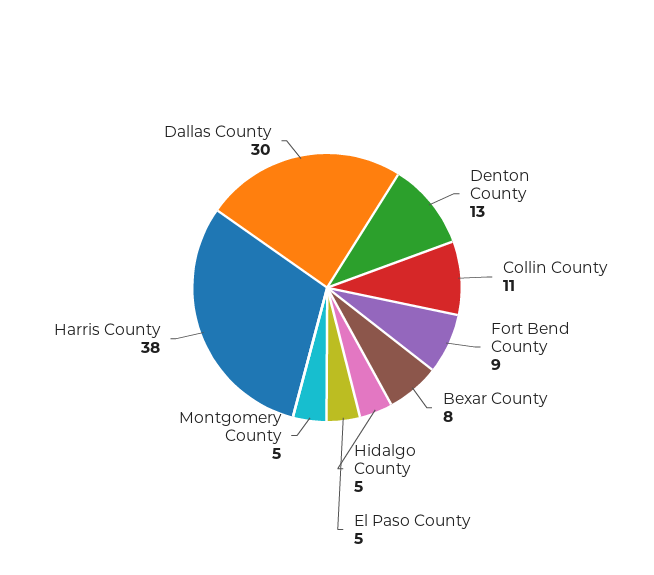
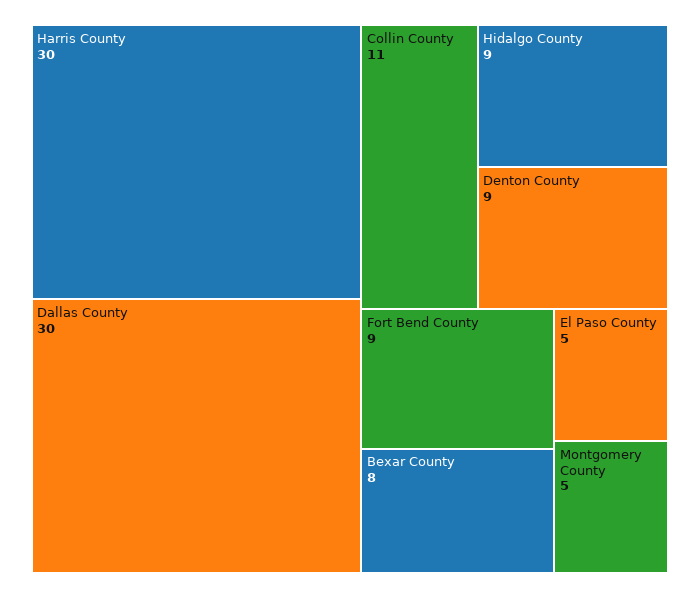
Denton County: 13 -> 9
Hidalgo County: 5 -> 9
Harris County: 38 -> 30

